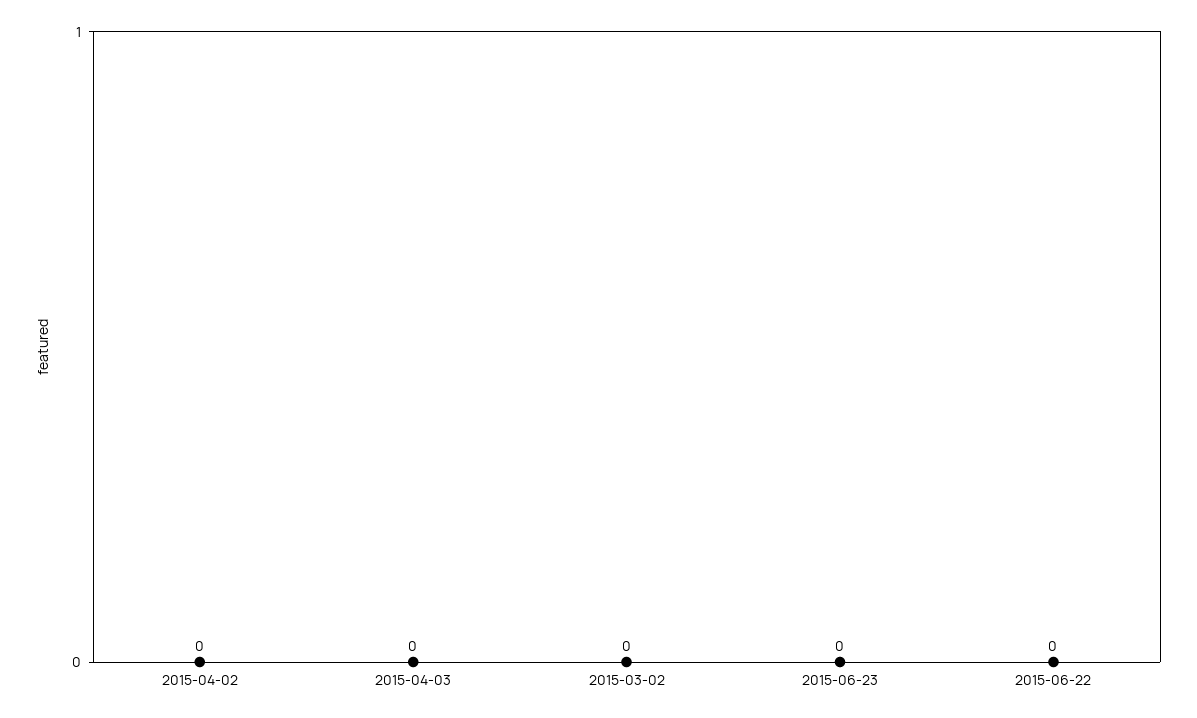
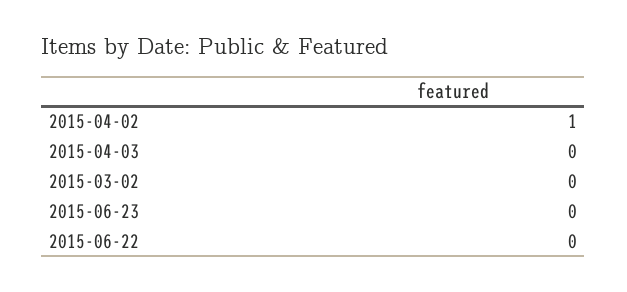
2015-04-02: 0 -> 1

